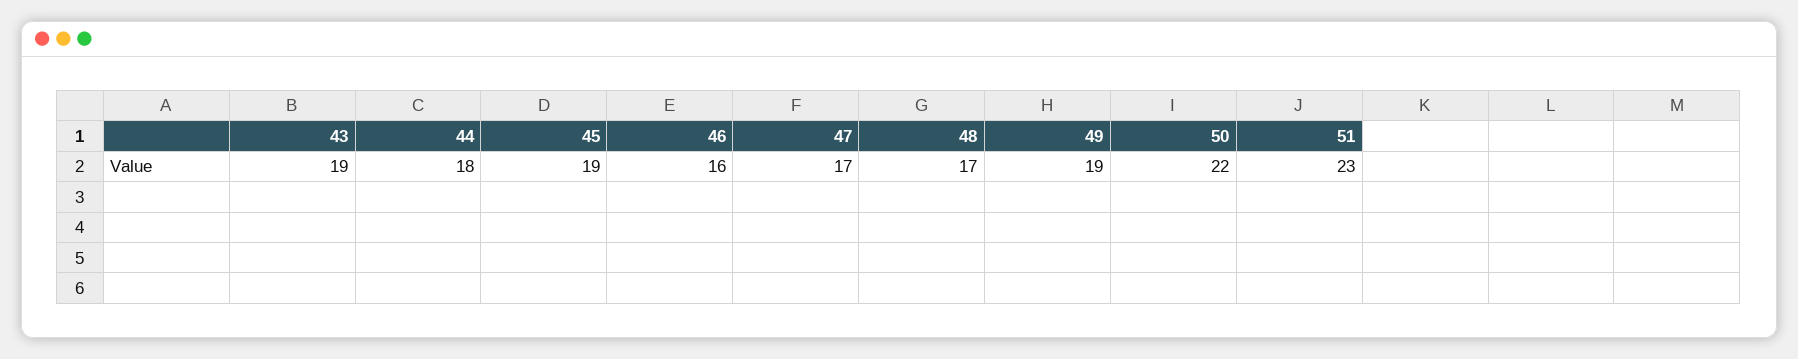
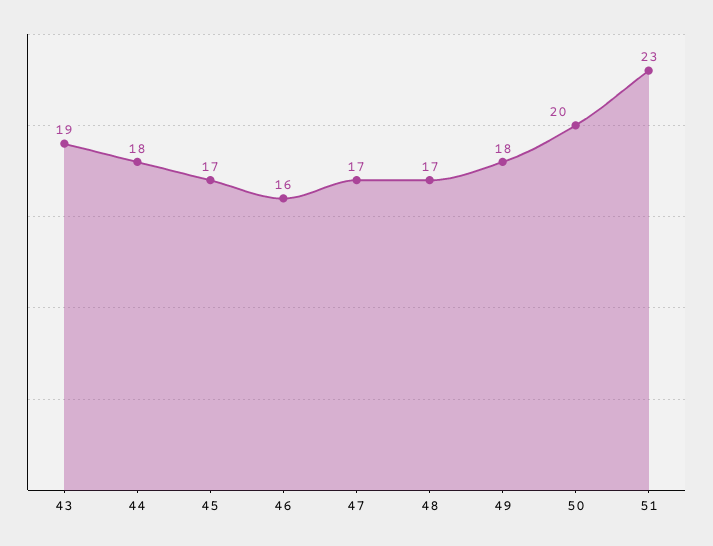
45: 19 -> 17
49: 19 -> 18
50: 22 -> 20

